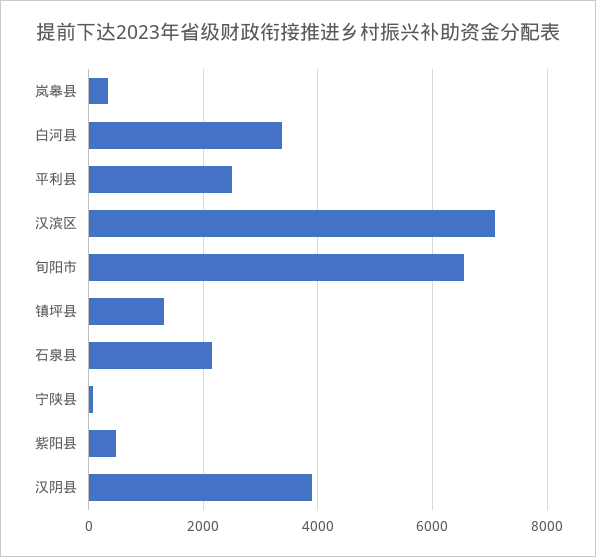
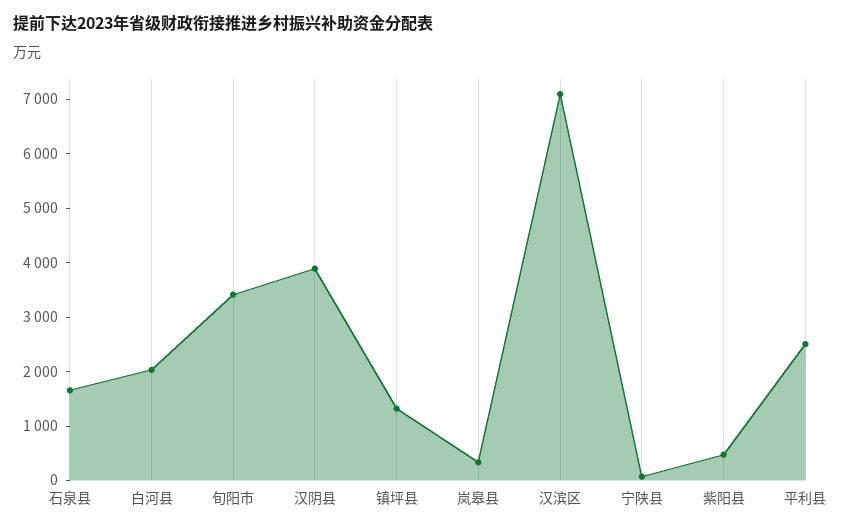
白河县: 3400 -> 2000
旬阳市: 6600 -> 3400
石泉县: 2200 -> 1600

